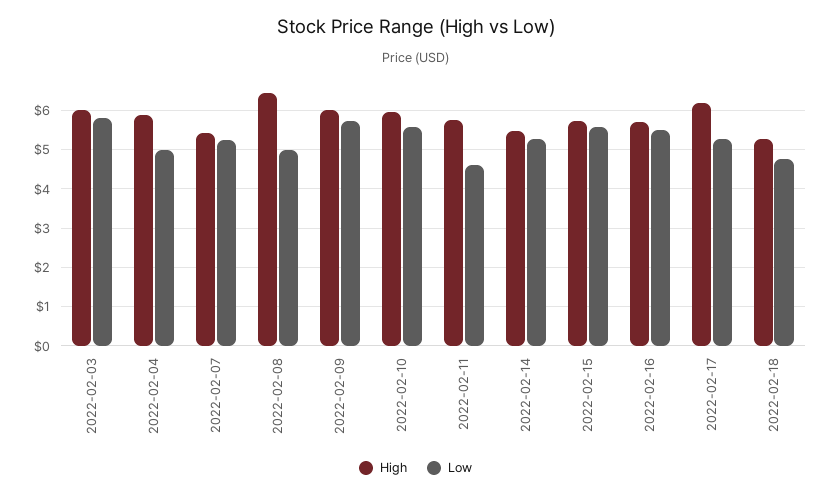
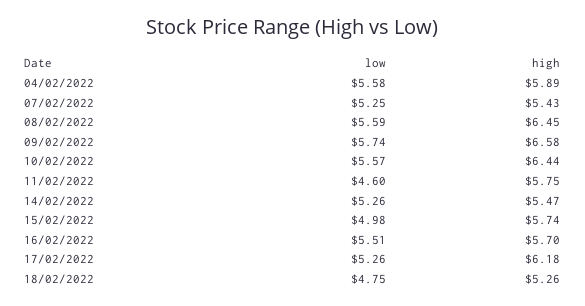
High, 2022-02-03: 6 -> none
Low, 2022-02-03: 5.8 -> none
Low, 2022-02-04: 5 -> 5.58
Low, 2022-02-08: 5 -> 5.59
High, 2022-02-09: 6 -> 6.58
High, 2022-02-10: 6 -> 6.44
Low, 2022-02-15: 5.6 -> 4.98

